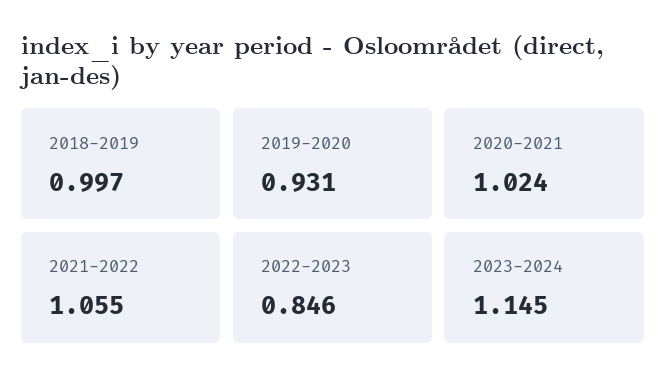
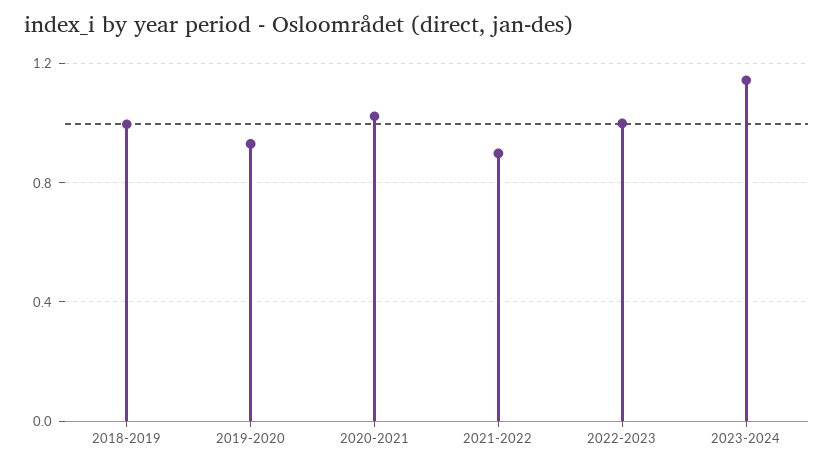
2021-2022: 1.055 -> 0.9
2022-2023: 0.846 -> 1

